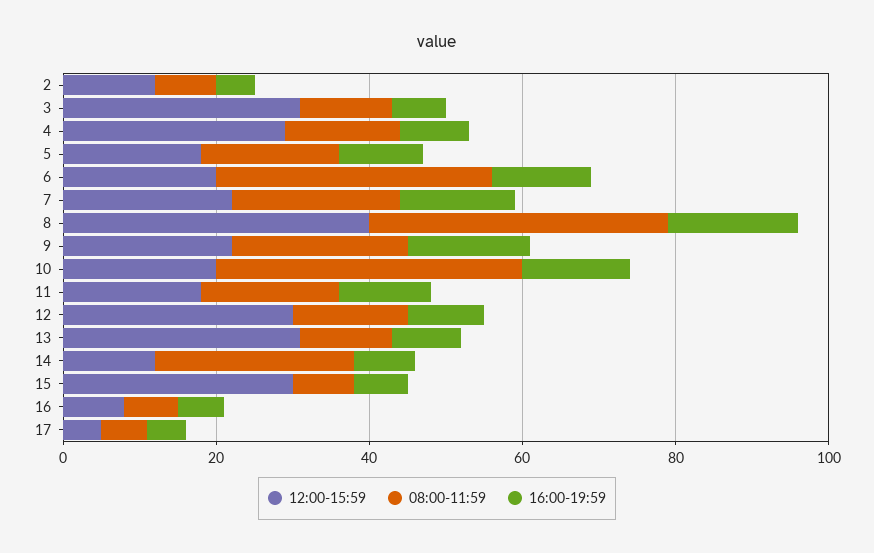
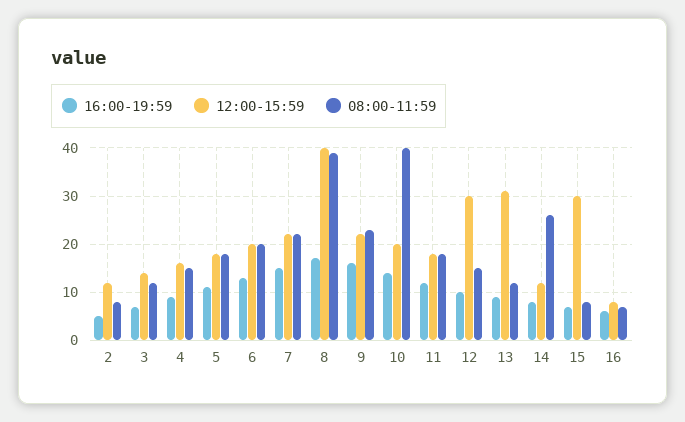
12:00-15:59, 3: 30 -> 15
12:00-15:59, 4: 30 -> 15
08:00-11:59, 6: 35 -> 20
12:00-15:59, 17: 5 -> none
08:00-11:59, 17: 5 -> none
16:00-19:59, 17: 5 -> none

